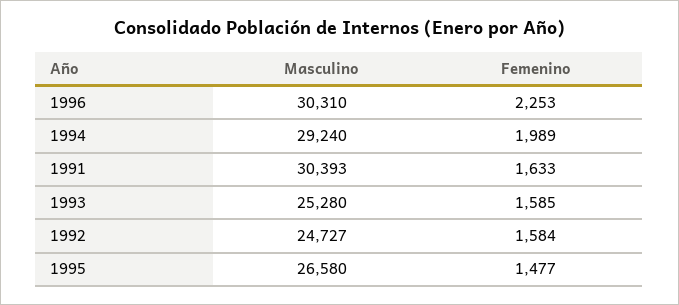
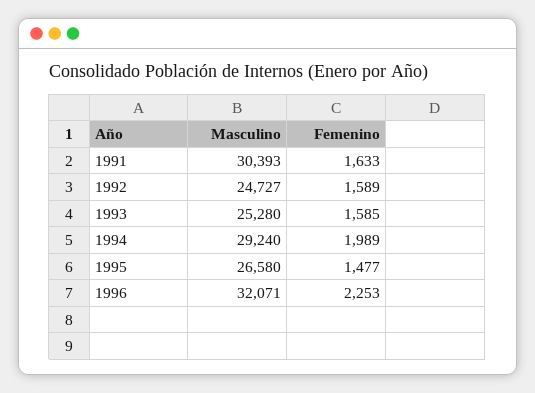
Masculino, 1996: 30310 -> 32071
Femenino, 1992: 1584 -> 1589

